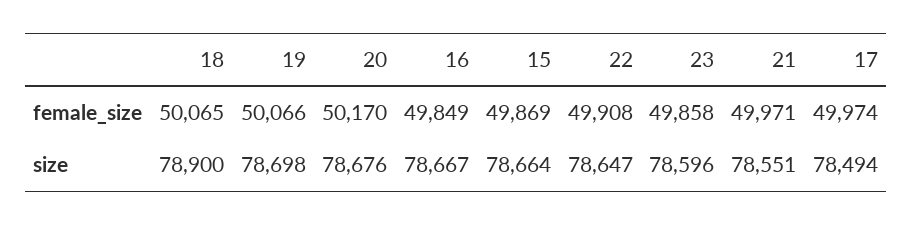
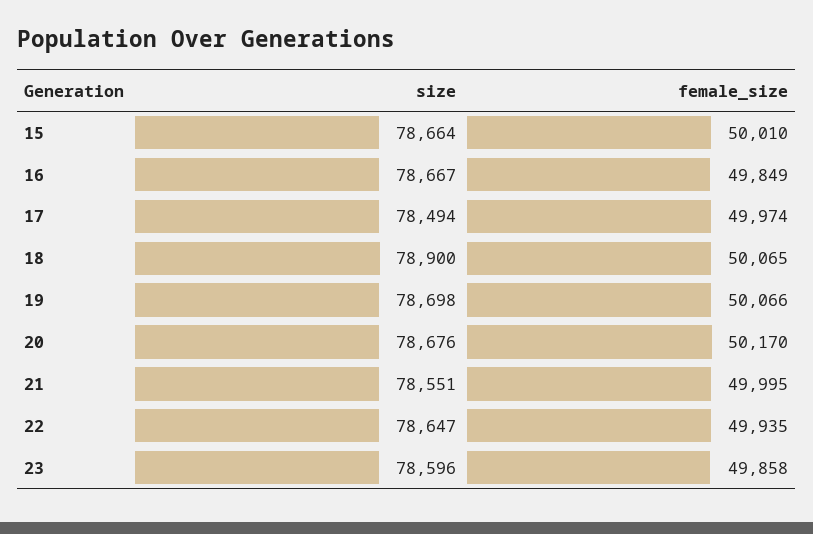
15, female_size: 49869 -> 50010
22, female_size: 49908 -> 49935
21, female_size: 49971 -> 49995

